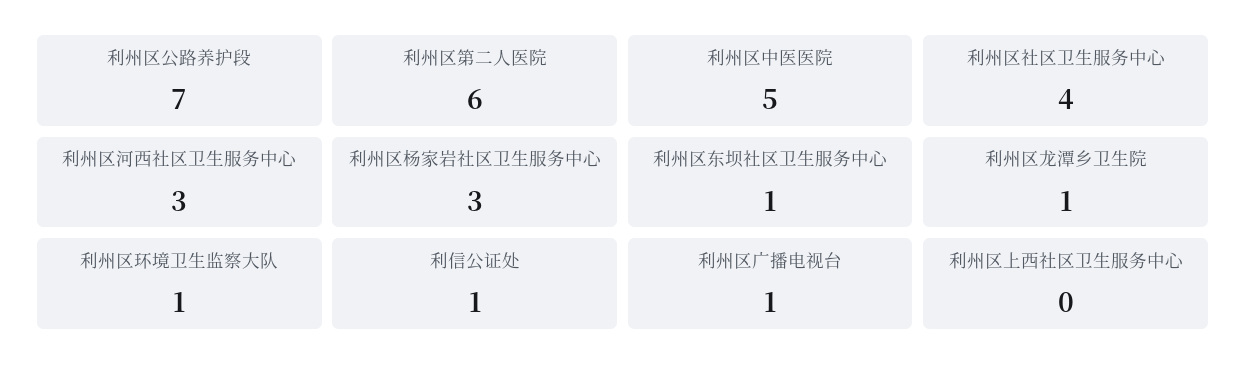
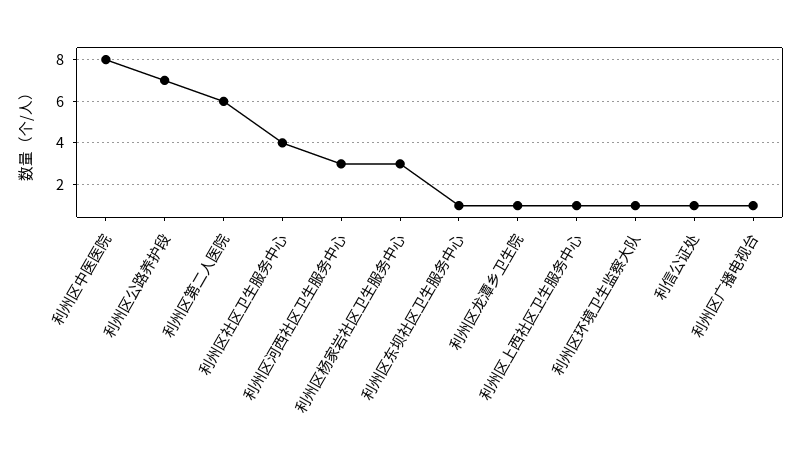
利州区中医医院: 5 -> 8
利州区上西社区卫生服务中心: 0 -> 1

